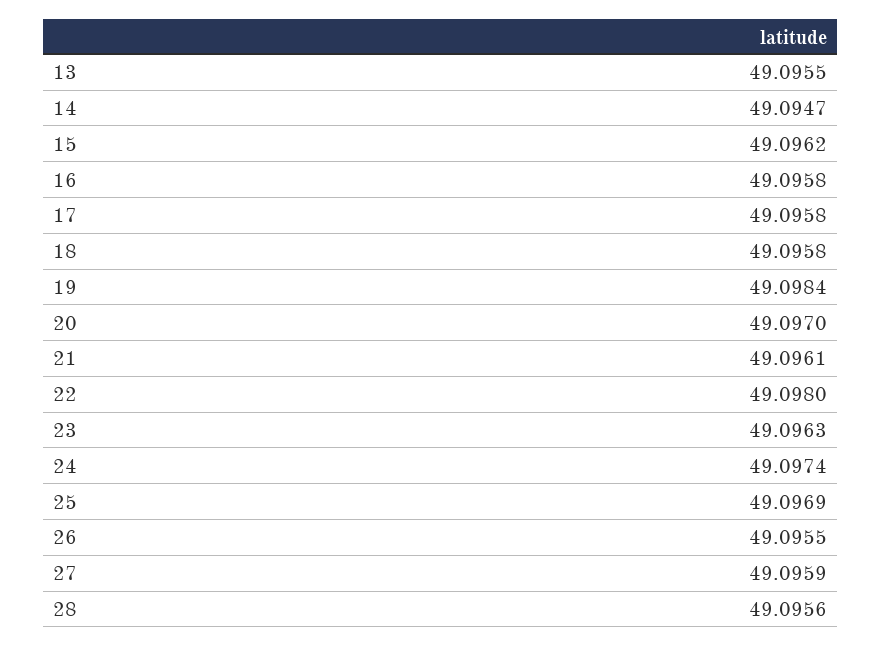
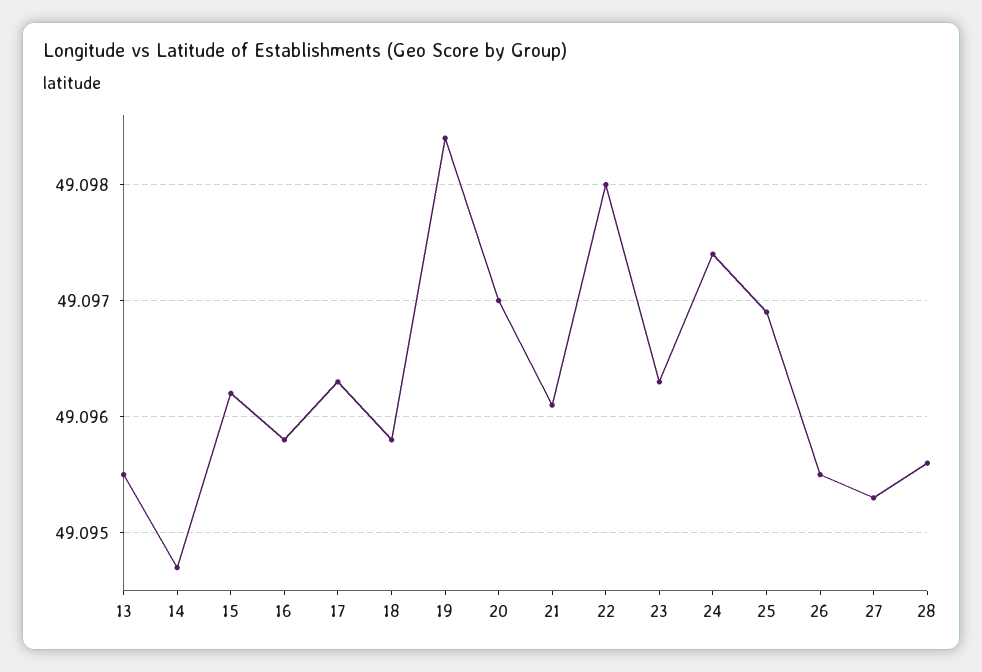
17: 49.0958 -> 49.0963
27: 49.0959 -> 49.0953

